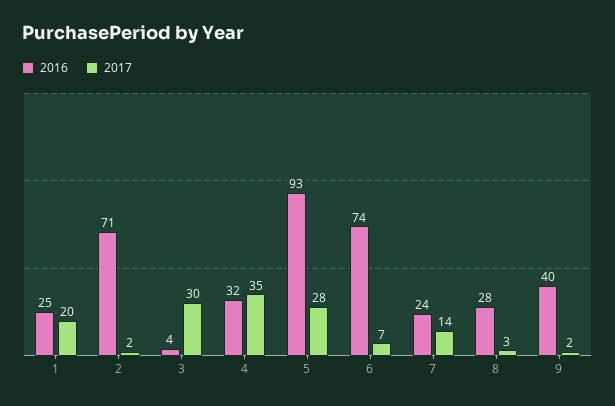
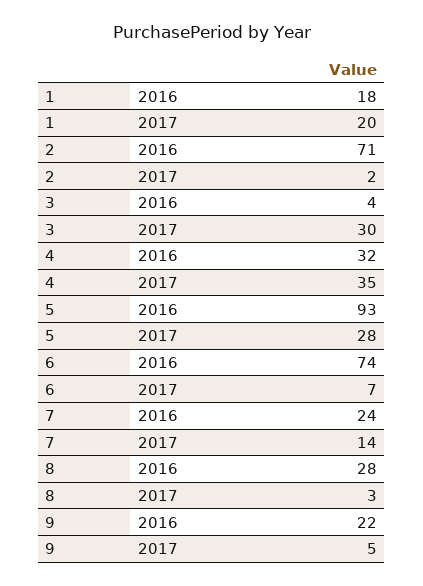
2016, 1: 25 -> 18
2016, 9: 40 -> 22
2017, 9: 2 -> 5

